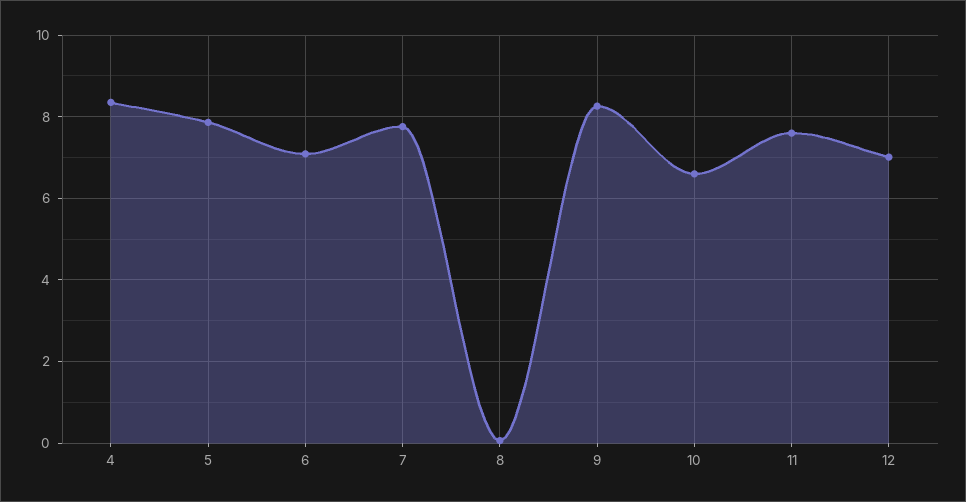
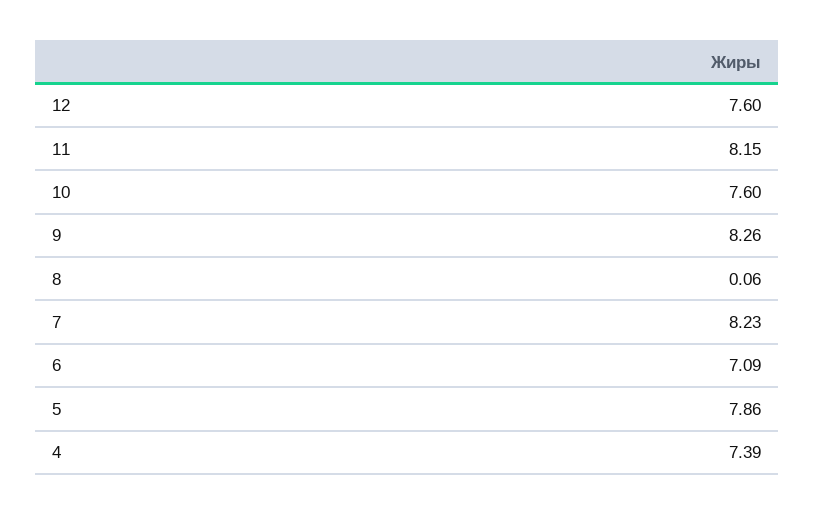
4: 8.4 -> 7.39
7: 7.8 -> 8.23
10: 6.6 -> 7.6
11: 7.6 -> 8.15
12: 7 -> 7.6

